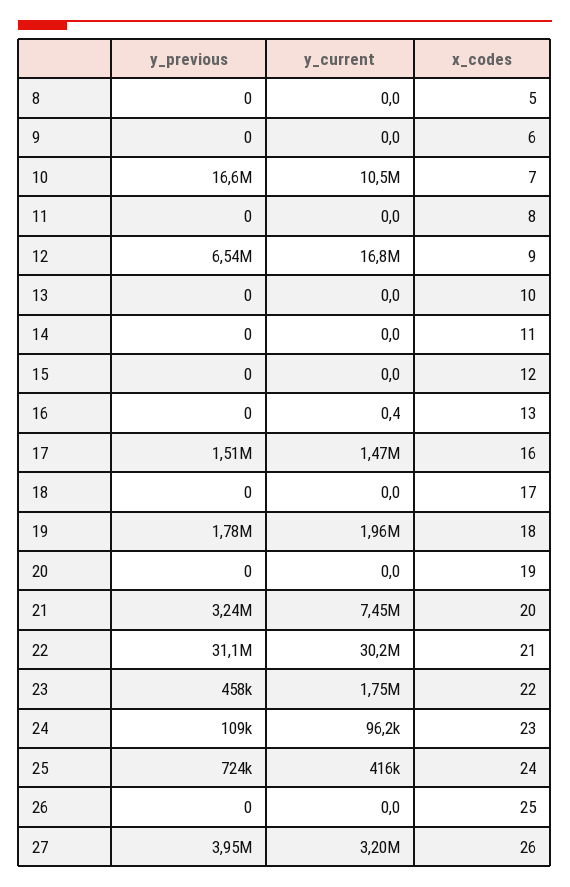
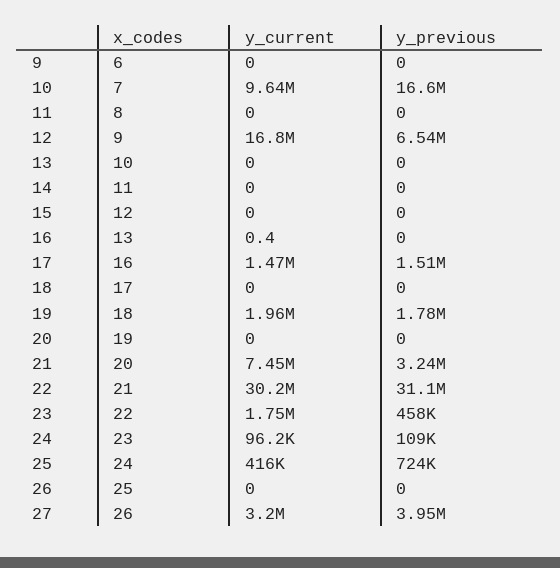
y_previous, 8: 0 -> none
y_current, 8: 0 -> none
x_codes, 8: 5 -> none
y_current, 10: 10500000 -> 9640000

